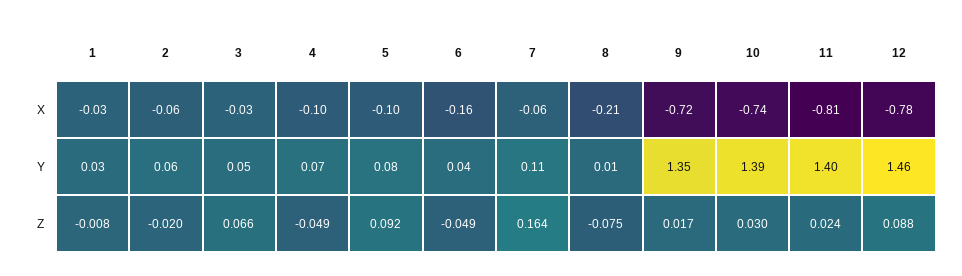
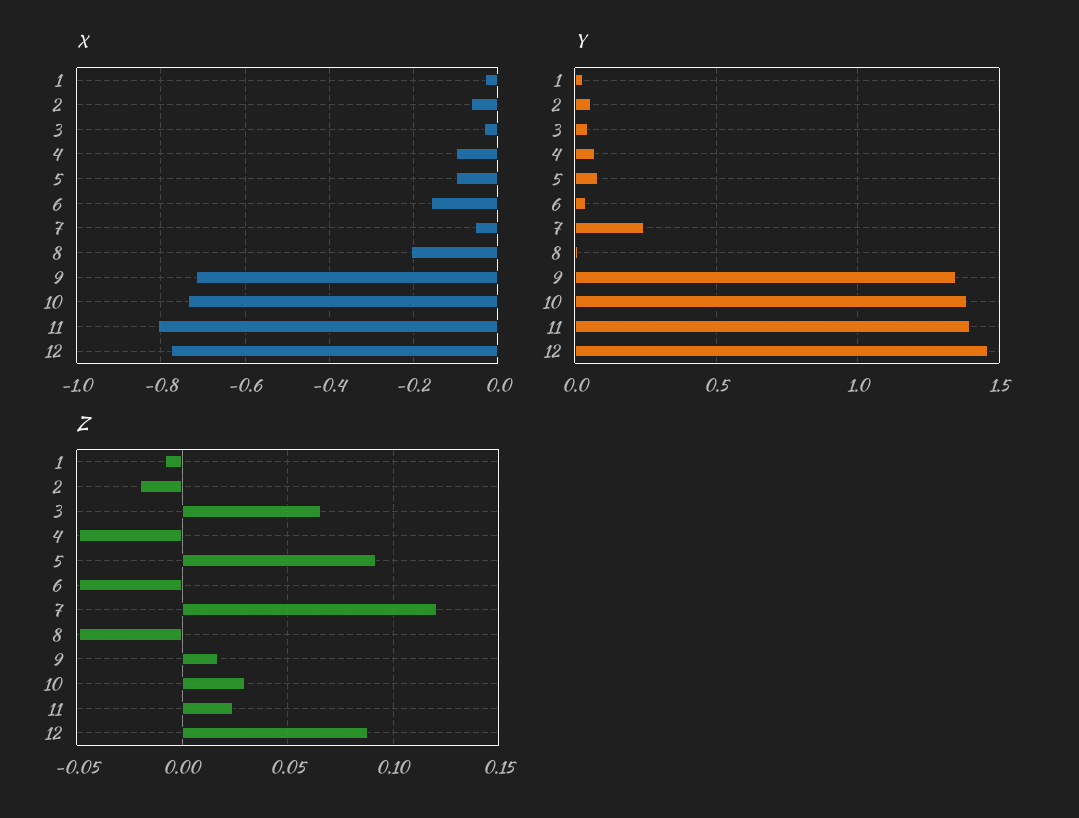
Y, 7: 0.11 -> 0.25
Z, 7: 0.164 -> 0.12
Z, 8: -0.075 -> -0.05

